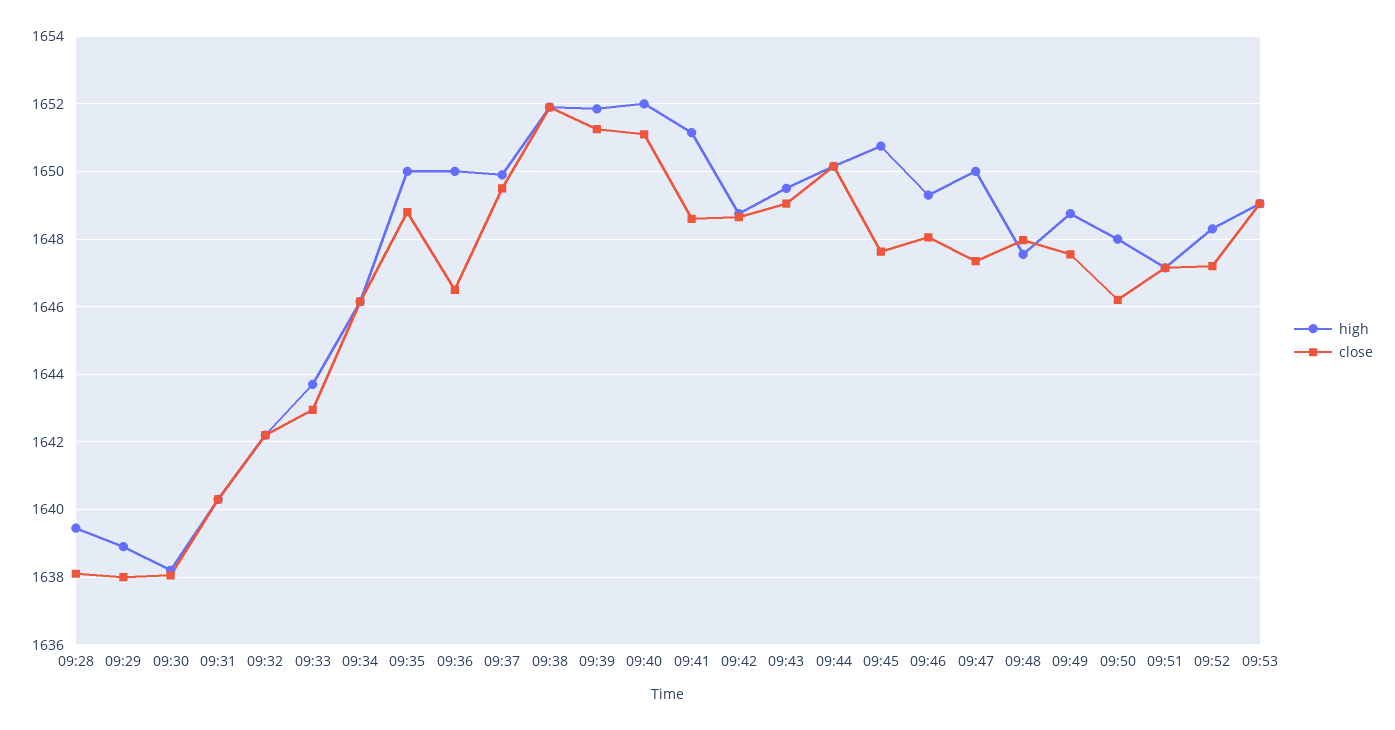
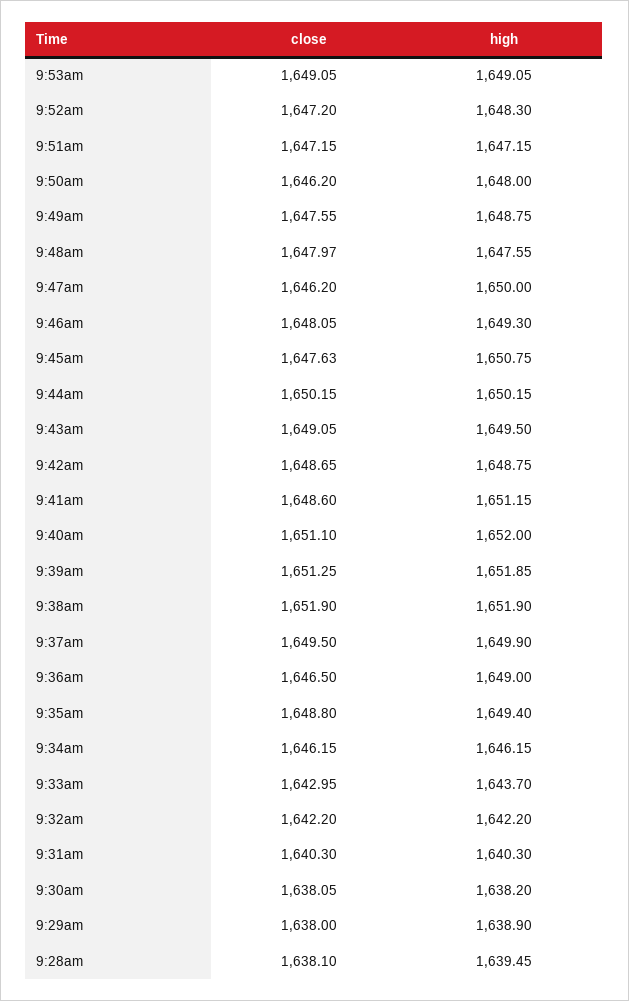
high, 09:35: 1650 -> 1649.4
high, 09:36: 1650 -> 1649
close, 09:47: 1647.4 -> 1646.2

